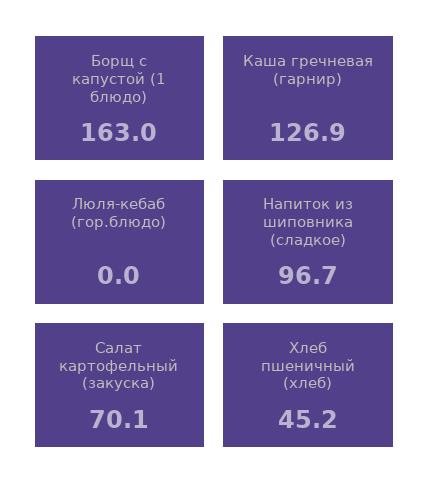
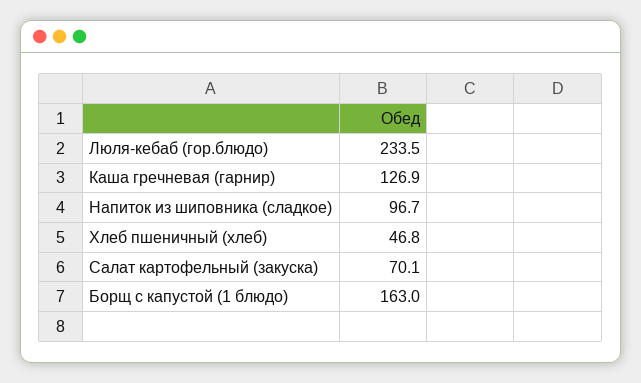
Люля-кебаб (гор.блюдо): 0 -> 233.5
Хлеб пшеничный (хлеб): 45.2 -> 46.8

